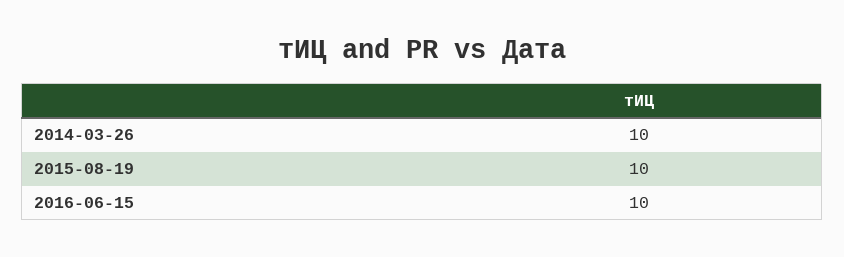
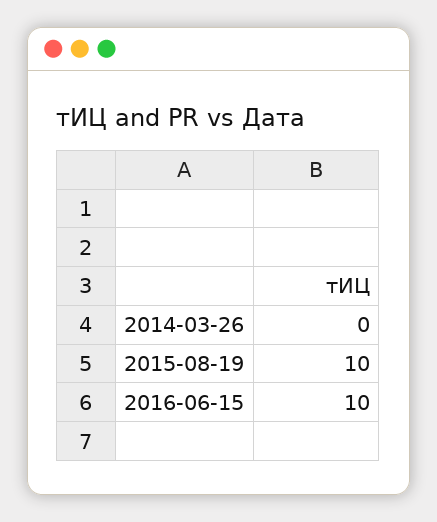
2014-03-26: 10 -> 0

